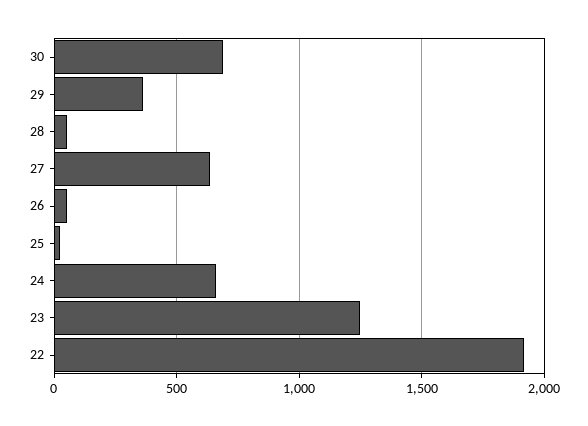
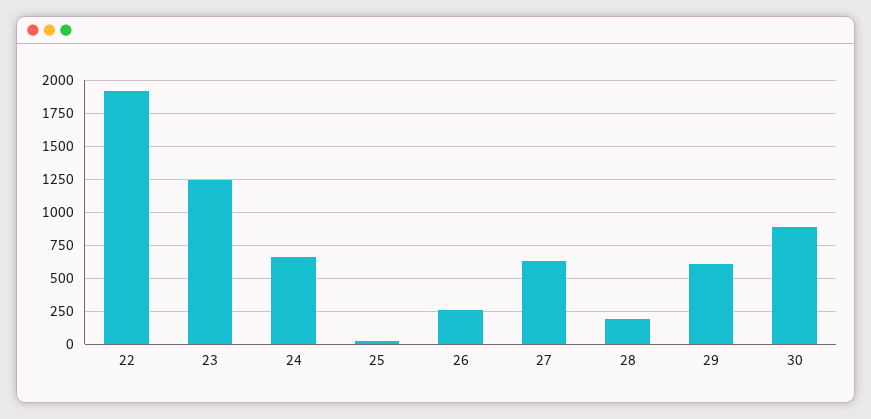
30: 700 -> 900
29: 350 -> 600
28: 50 -> 200
26: 50 -> 250

